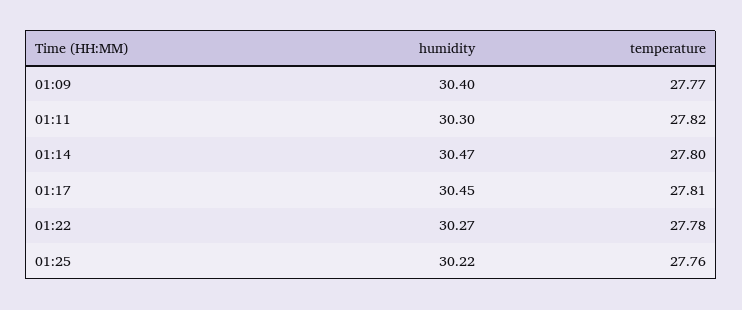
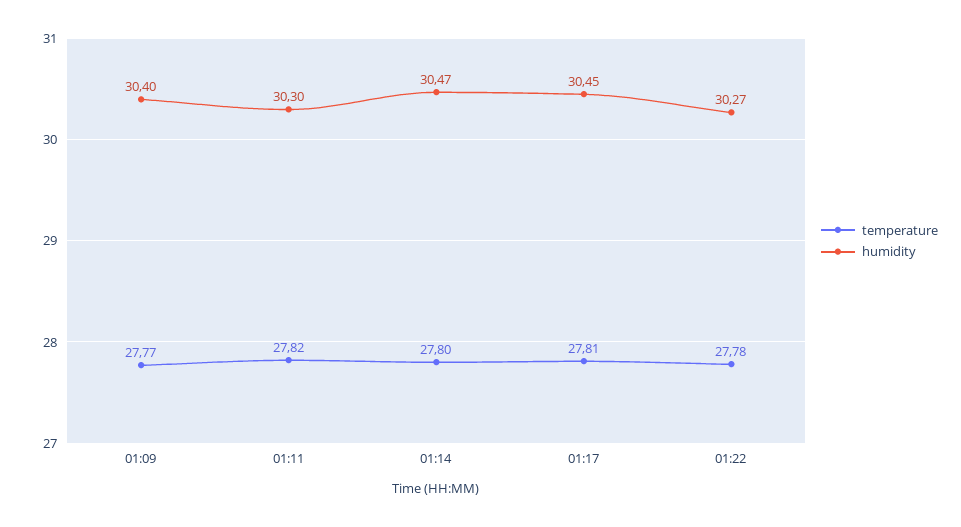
humidity, 01:25: 30.22 -> none
temperature, 01:25: 27.76 -> none

